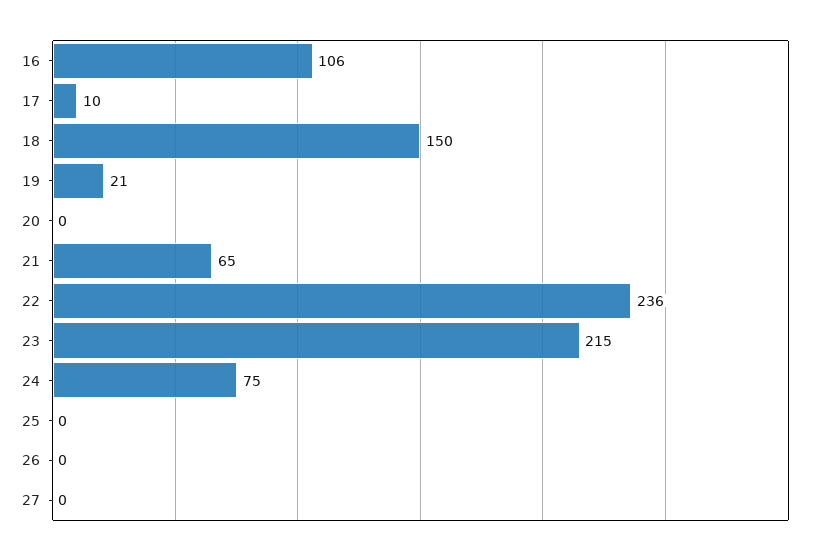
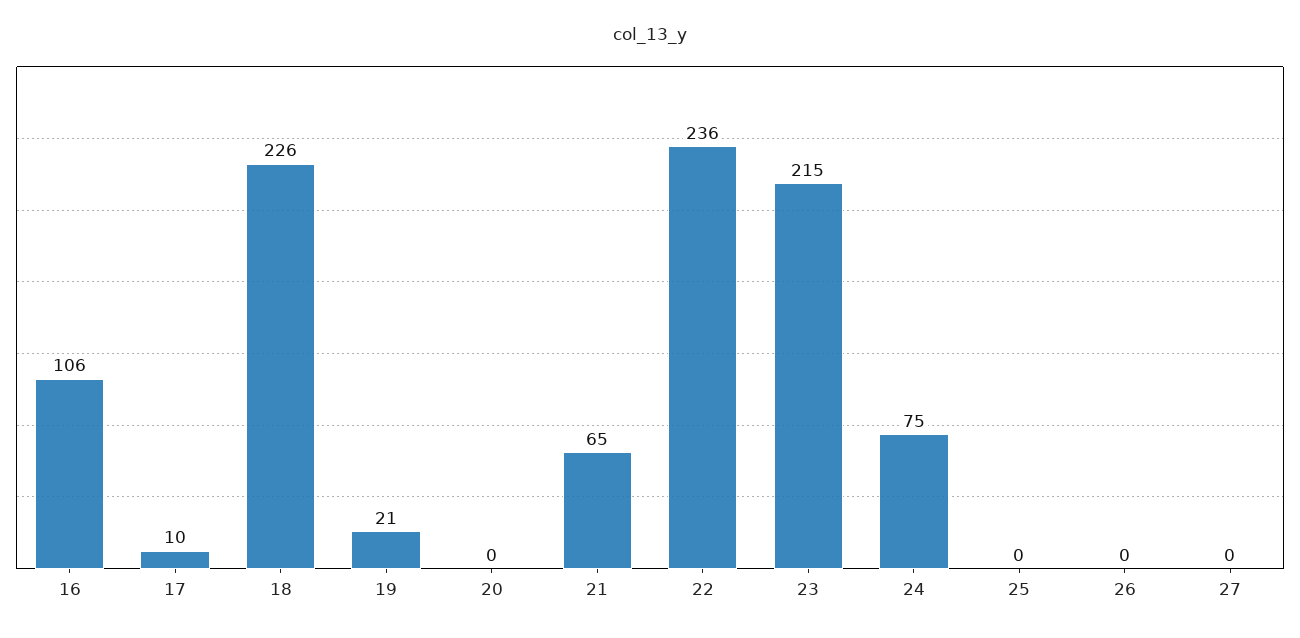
18: 150 -> 226

